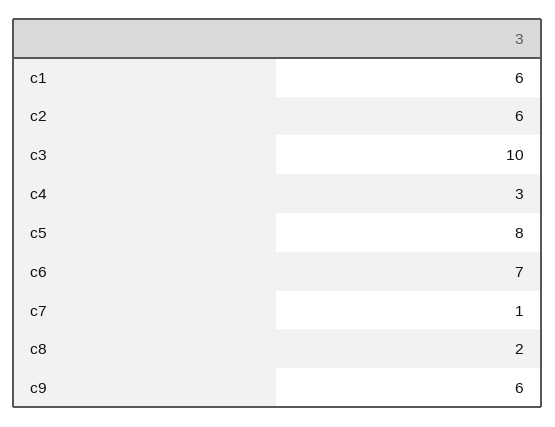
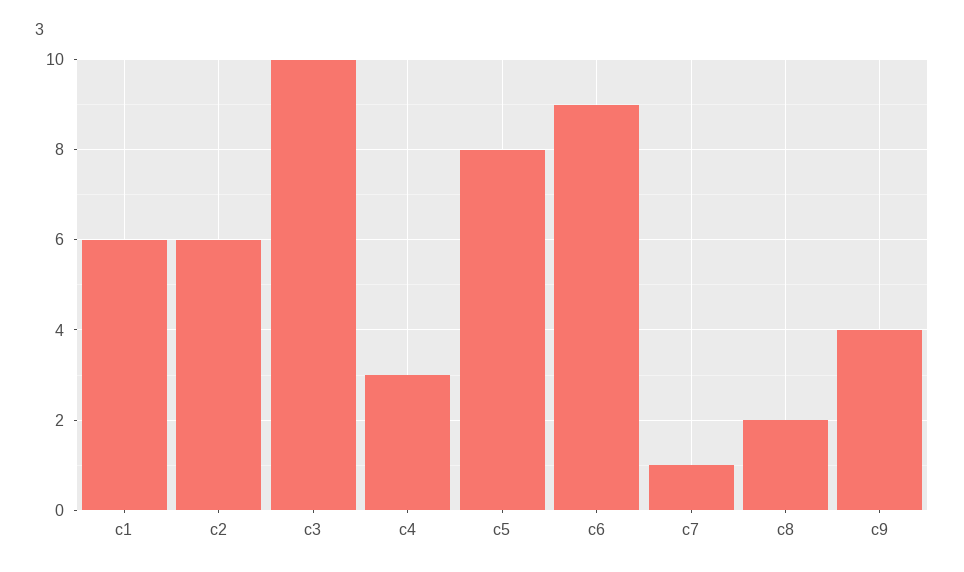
c6: 7 -> 9
c9: 6 -> 4

